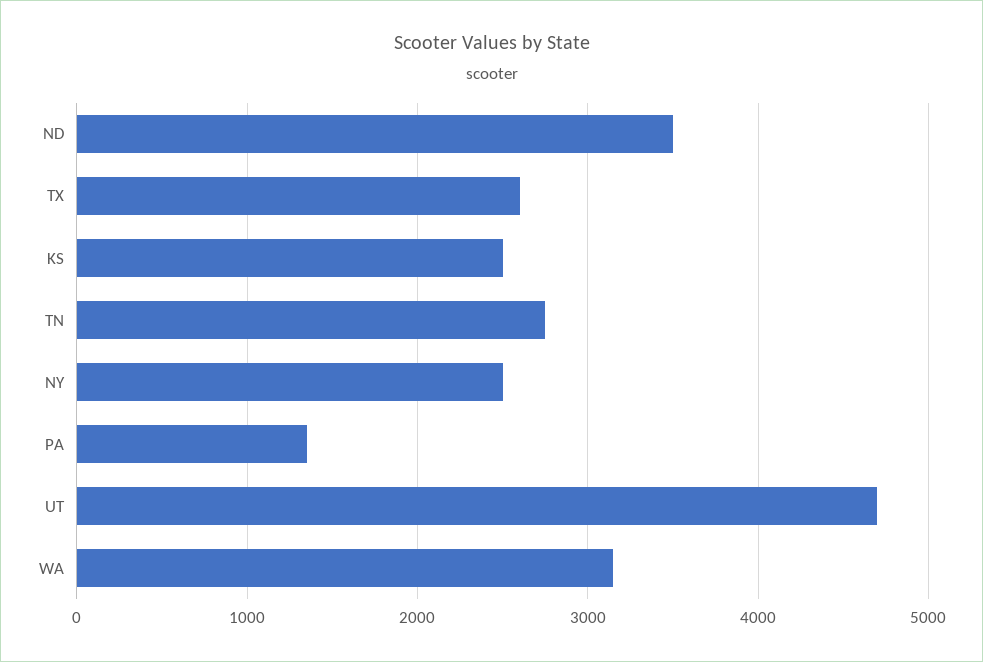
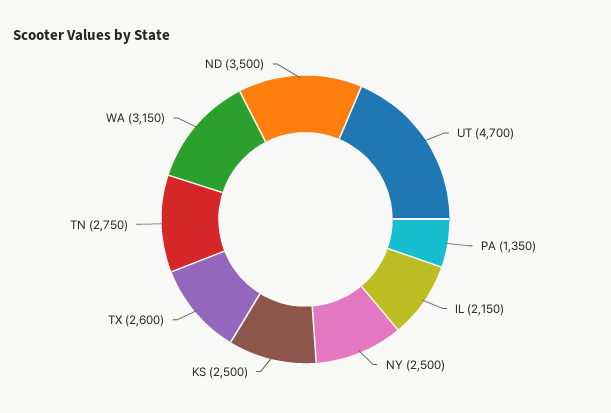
IL: none -> 2150

